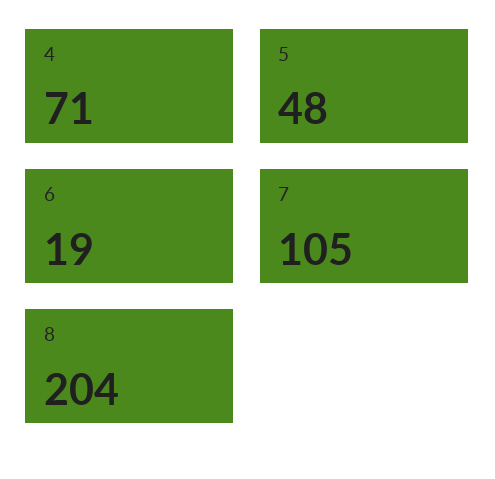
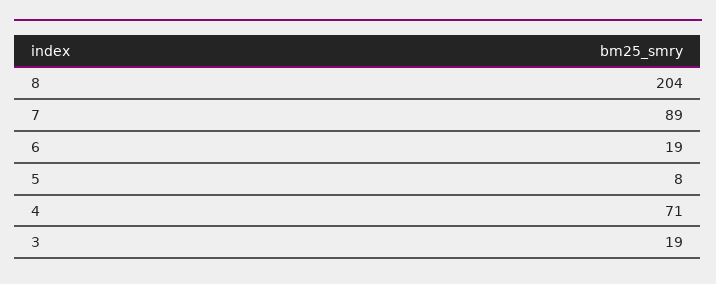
5: 48 -> 8
7: 105 -> 89
3: none -> 19

